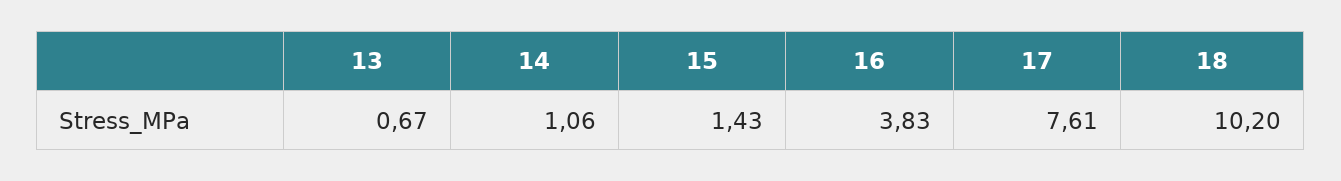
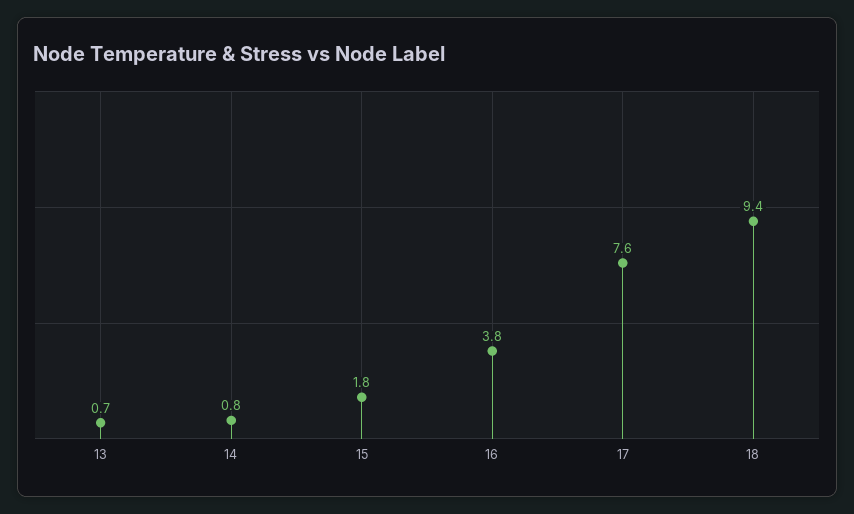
14: 1.06 -> 0.8
15: 1.43 -> 1.8
18: 10.2 -> 9.4

